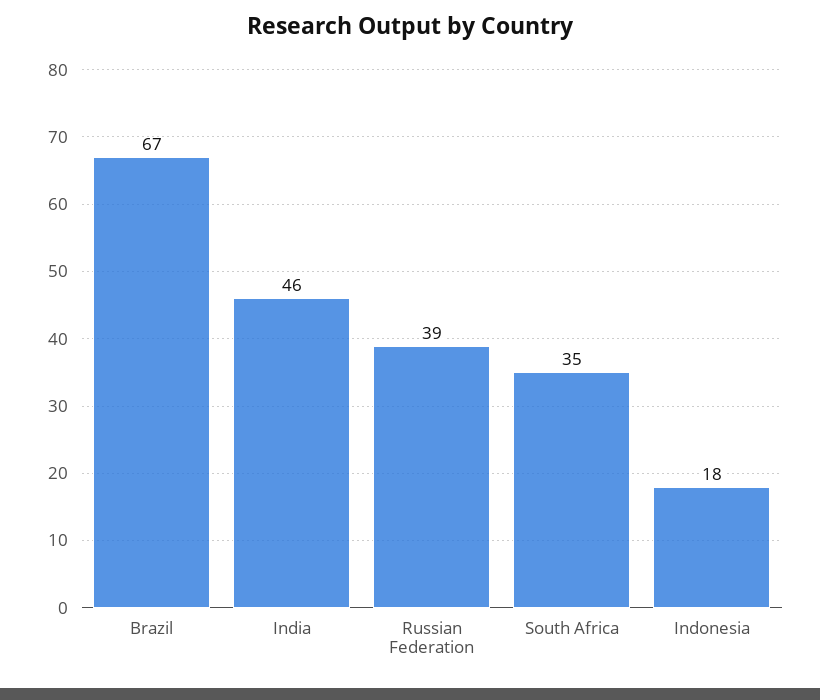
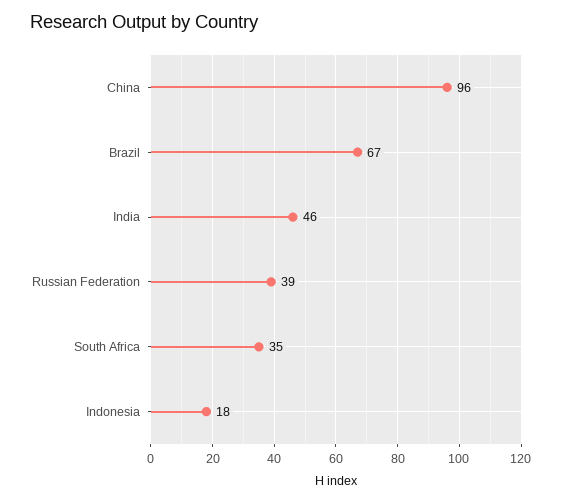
China: none -> 96

